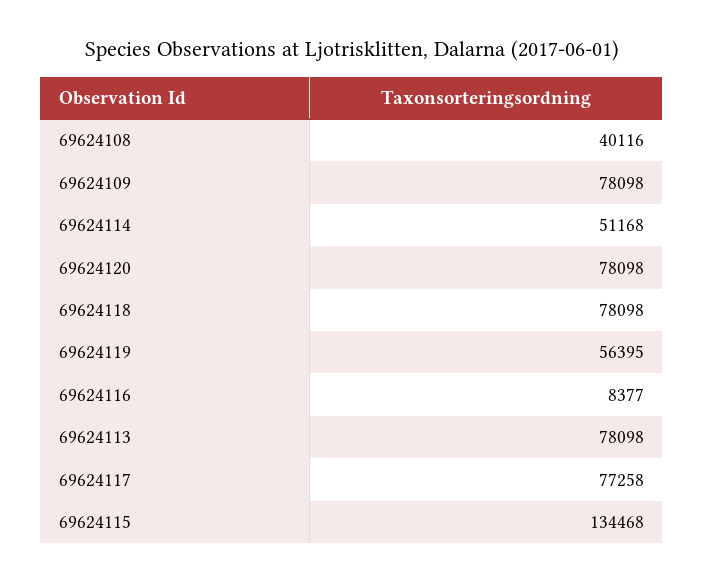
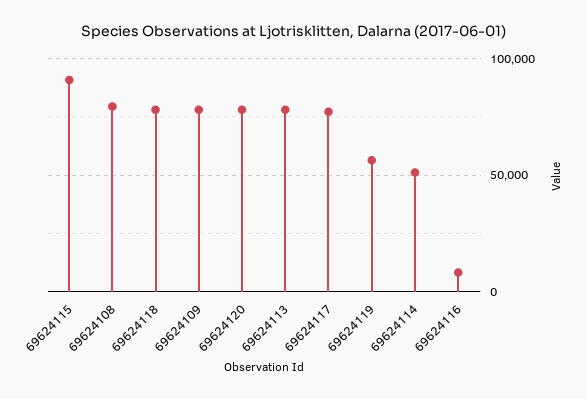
69624108: 40116 -> 80000
69624115: 134468 -> 90000

